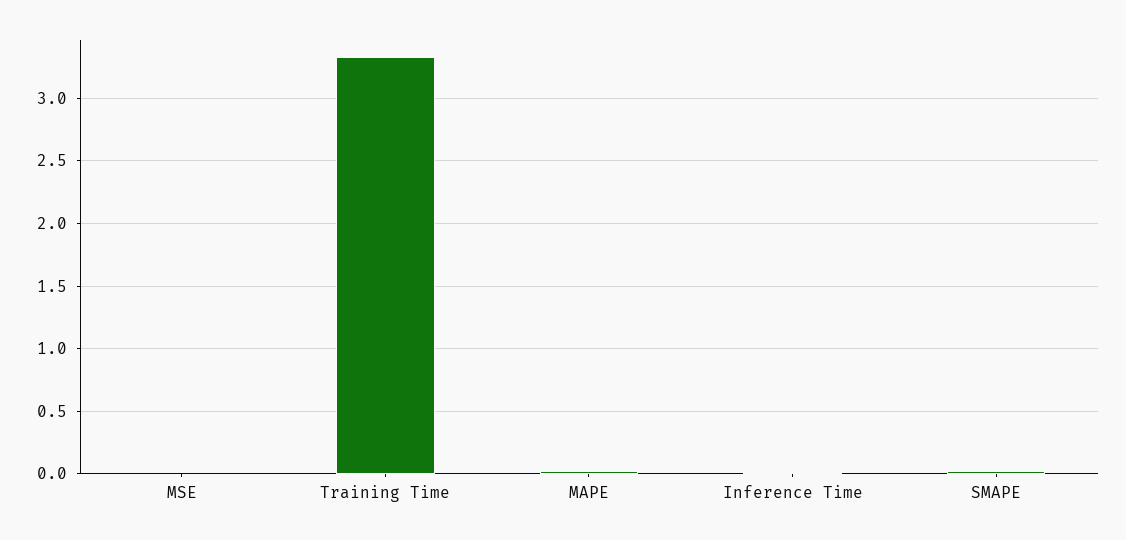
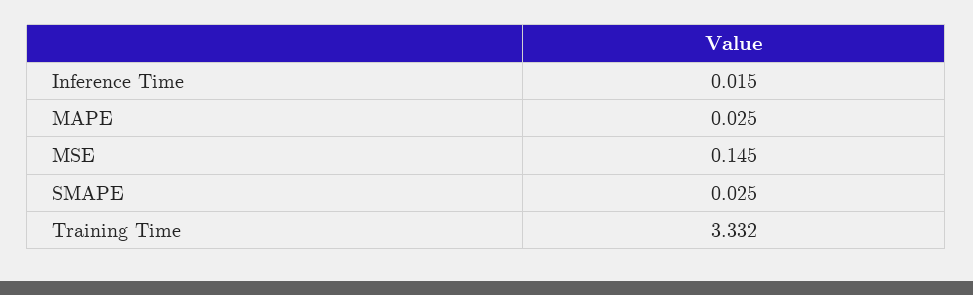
MSE: 0 -> 0.145

